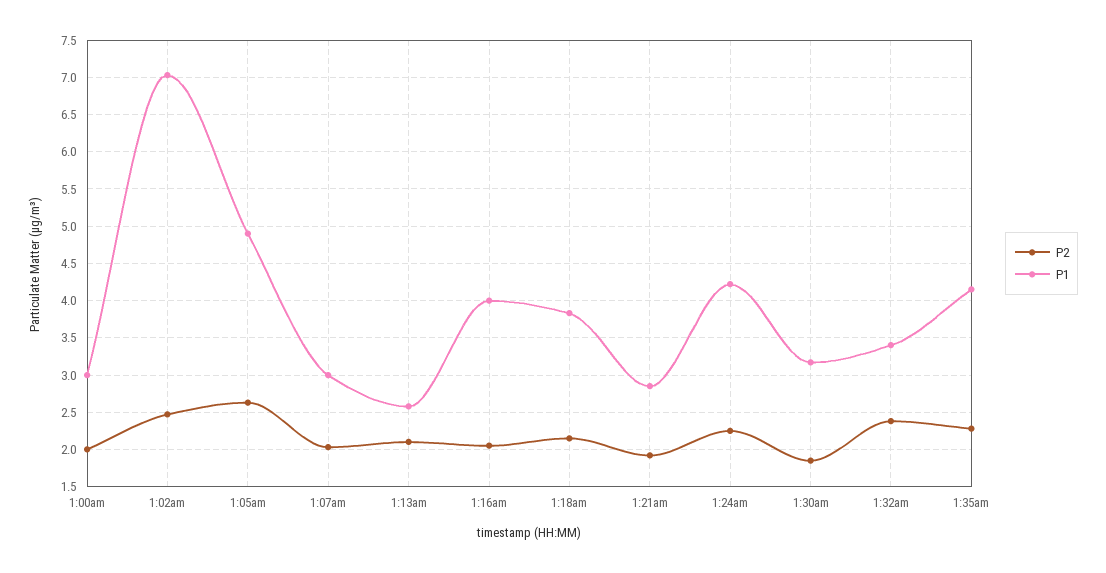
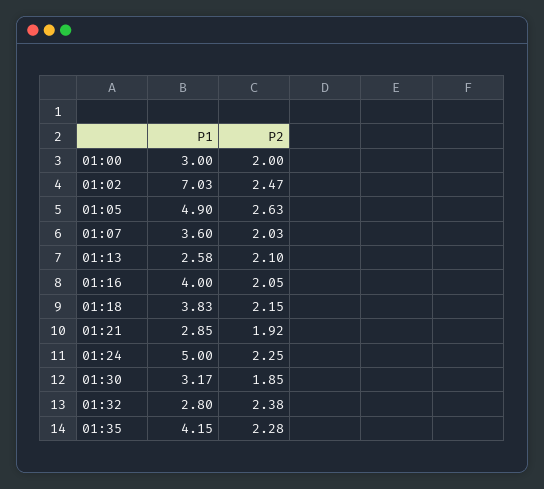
P1, 1:07am: 3 -> 3.6
P1, 1:24am: 4.2 -> 5
P1, 1:32am: 3.4 -> 2.8

